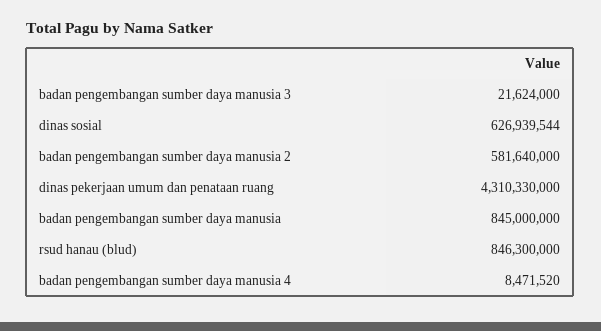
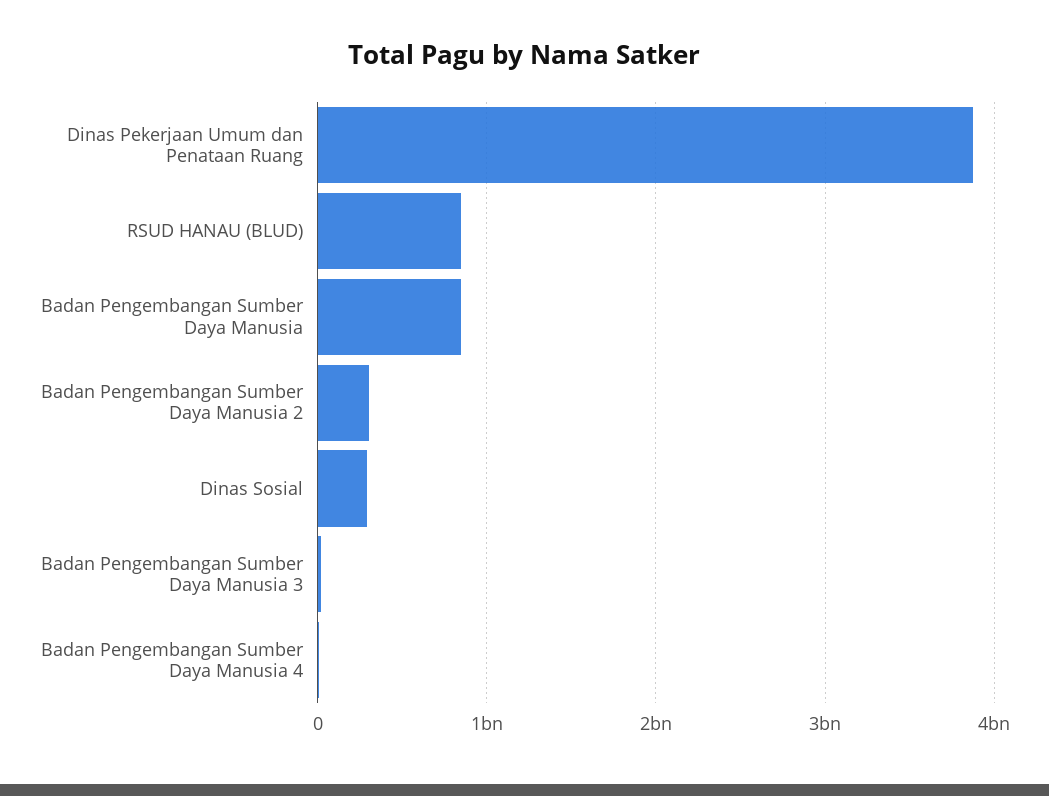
dinas sosial: 626939544 -> 300000000
badan pengembangan sumber daya manusia 2: 581640000 -> 300000000
dinas pekerjaan umum dan penataan ruang: 4310330000 -> 3900000000

